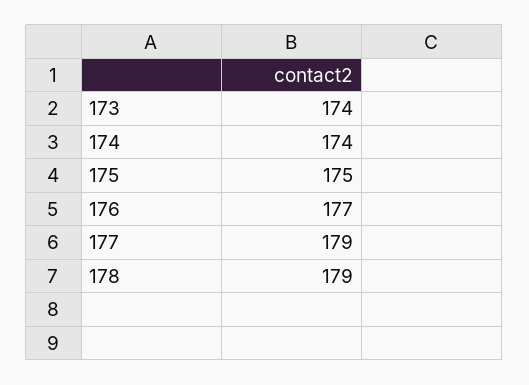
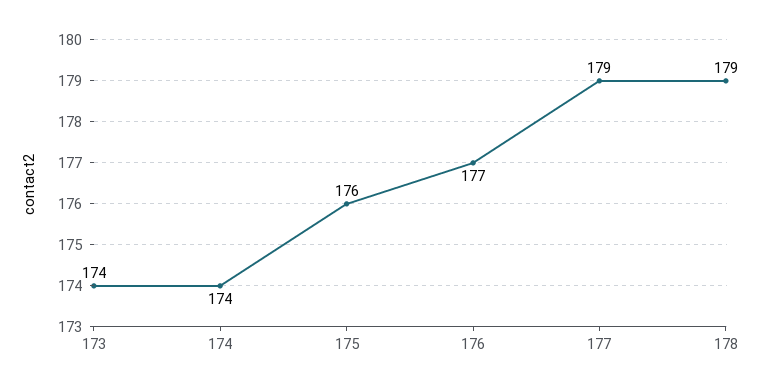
175: 175 -> 176

